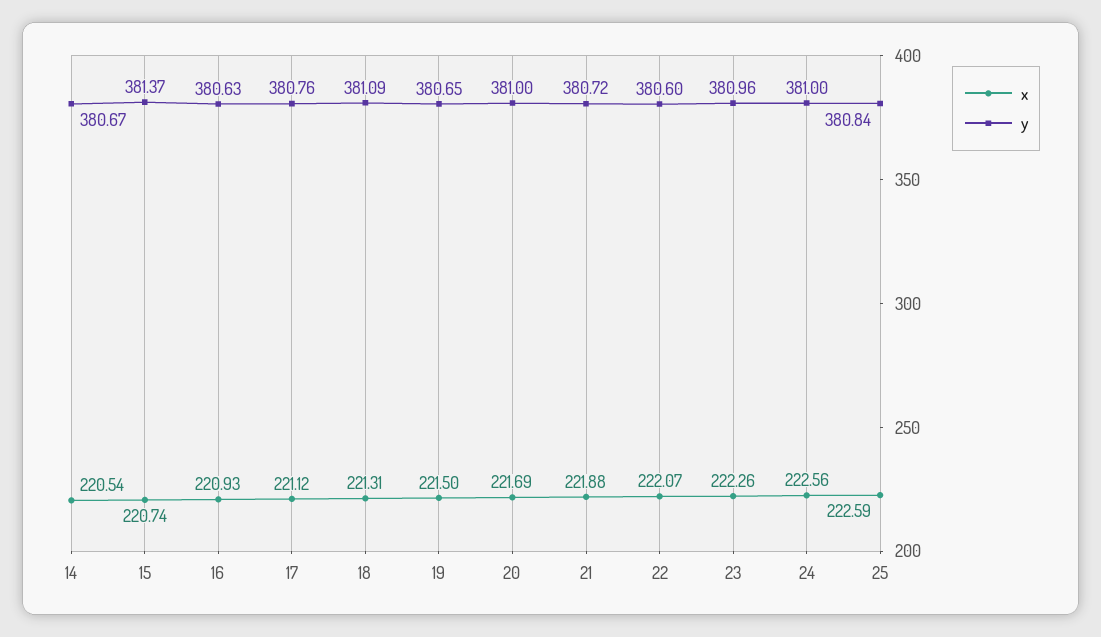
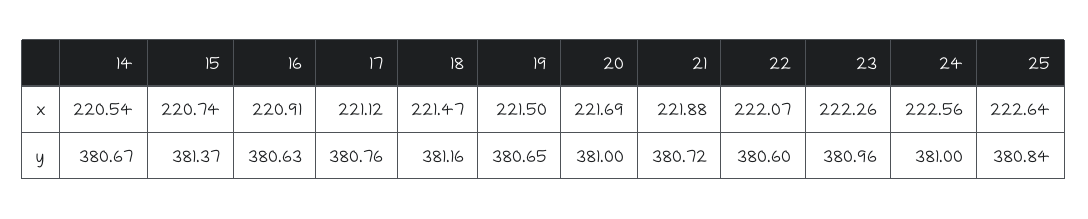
x, 16: 220.93 -> 220.91
x, 18: 221.31 -> 221.47
y, 18: 381.09 -> 381.16
x, 25: 222.59 -> 222.64

